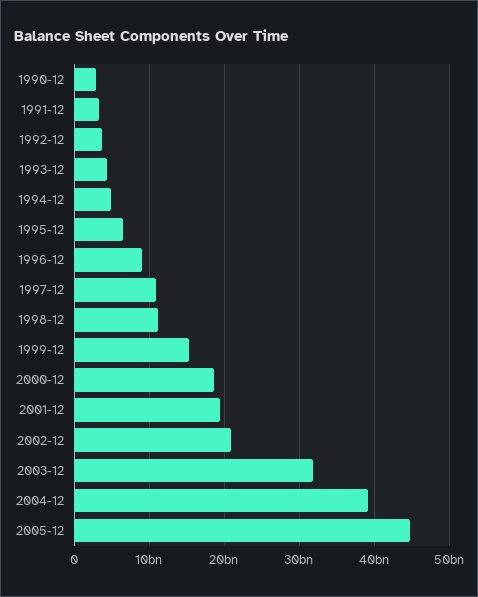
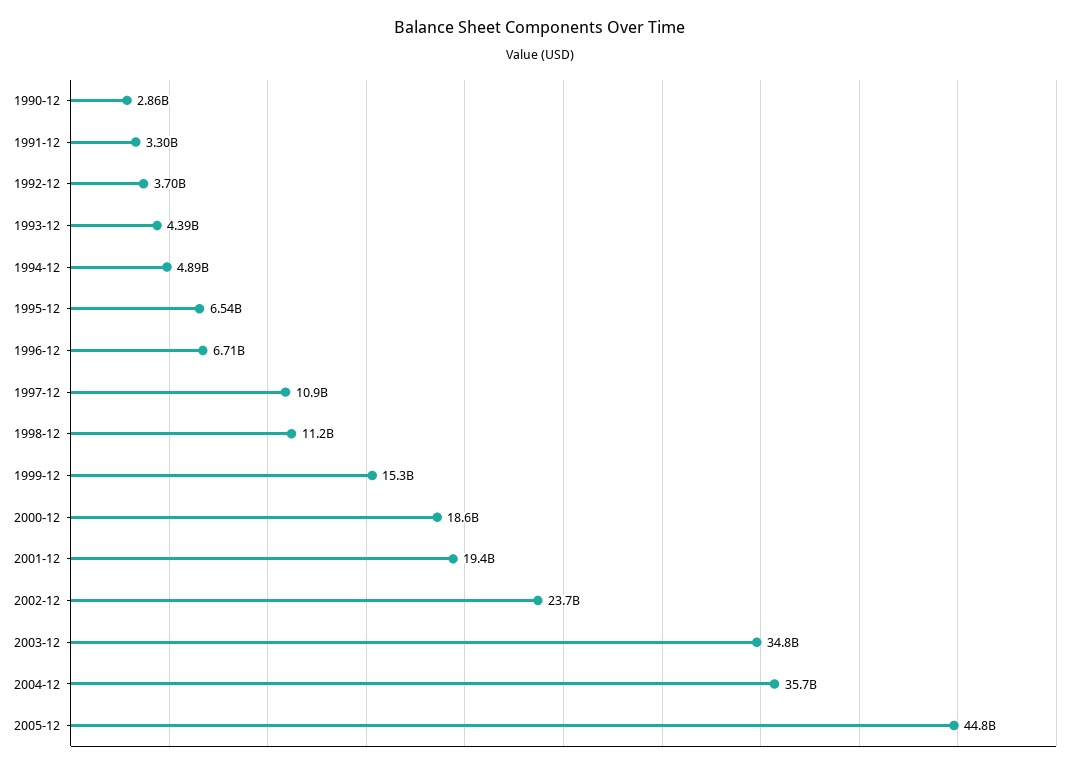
1996-12: 9000000000 -> 6710000000
2002-12: 21000000000 -> 23700000000
2003-12: 32000000000 -> 34800000000
2004-12: 39000000000 -> 35700000000

